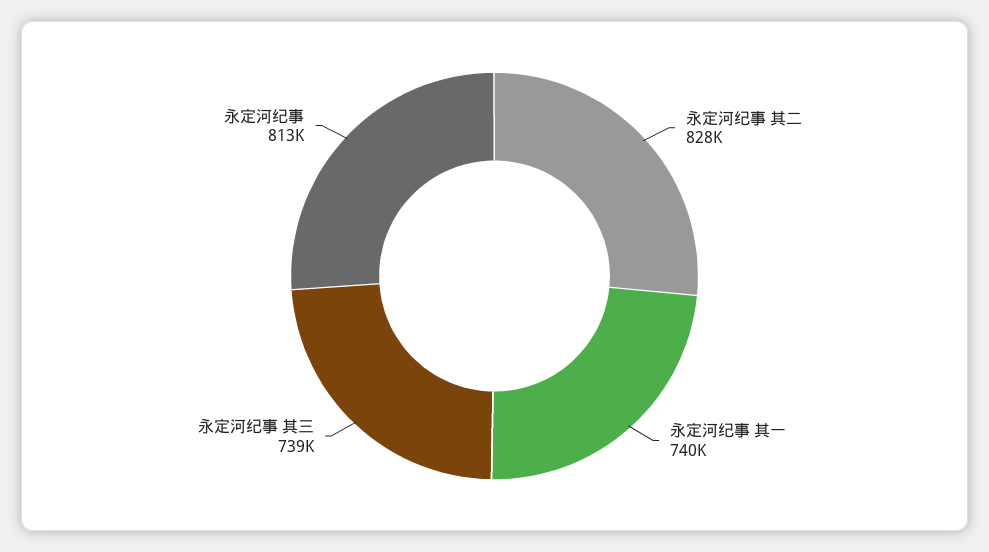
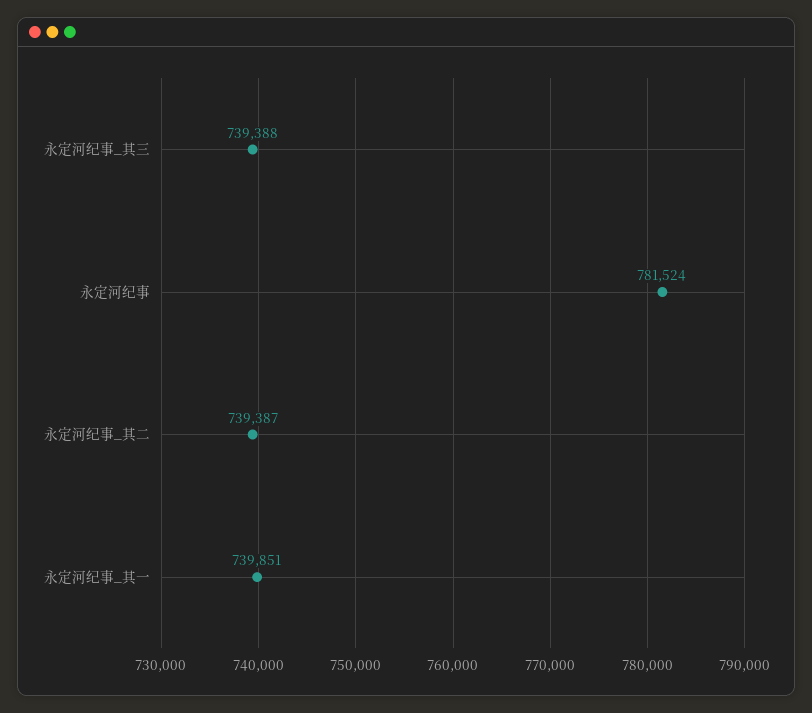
永定河纪事 其二: 828000 -> 739387
永定河纪事: 813000 -> 781524

